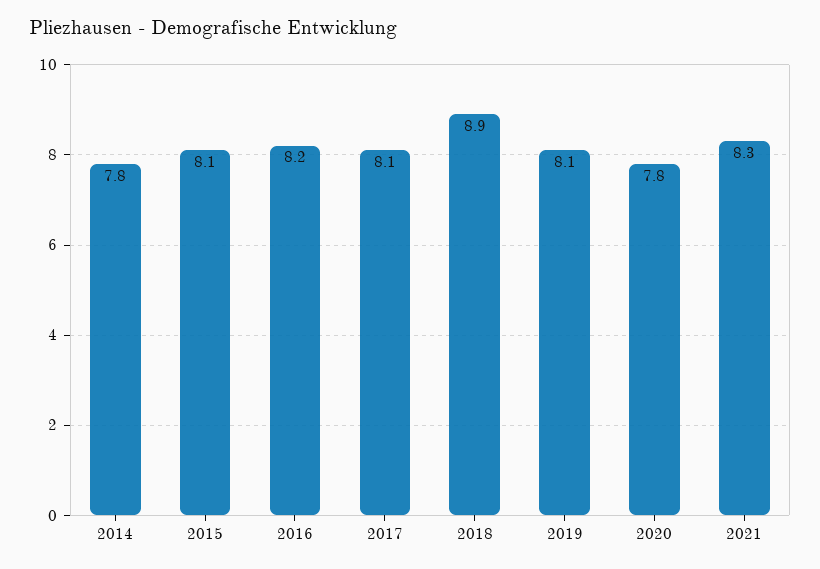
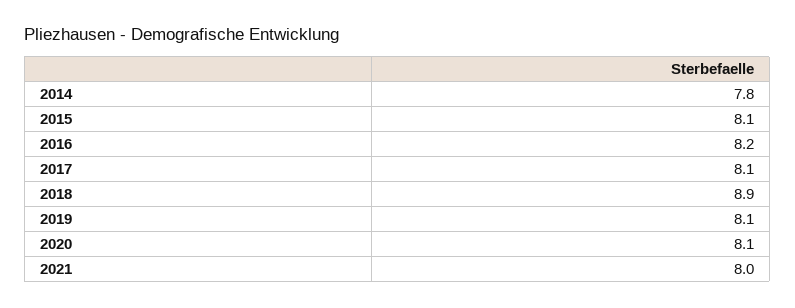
2020: 7.8 -> 8.1
2021: 8.3 -> 8

